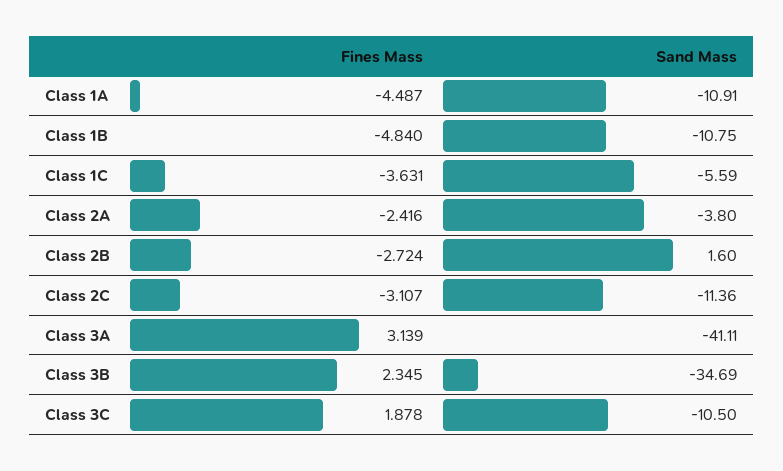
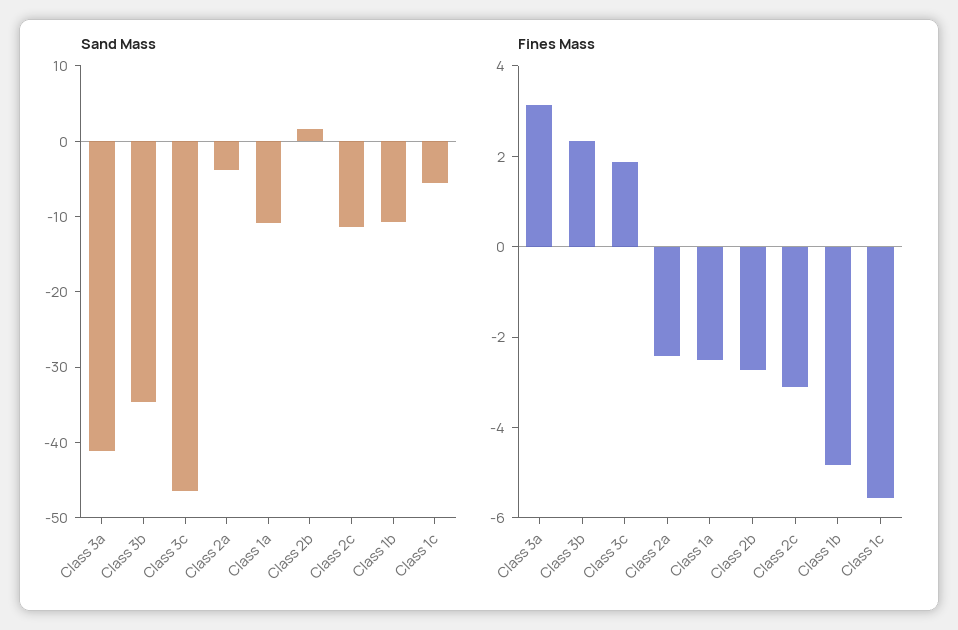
Fines Mass, Class 1A: -4.487 -> -2.5
Fines Mass, Class 1C: -3.631 -> -5.5
Sand Mass, Class 3C: -10.5 -> -46

